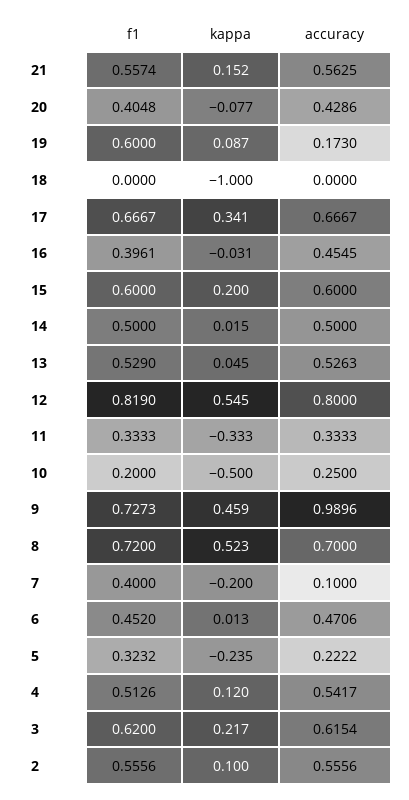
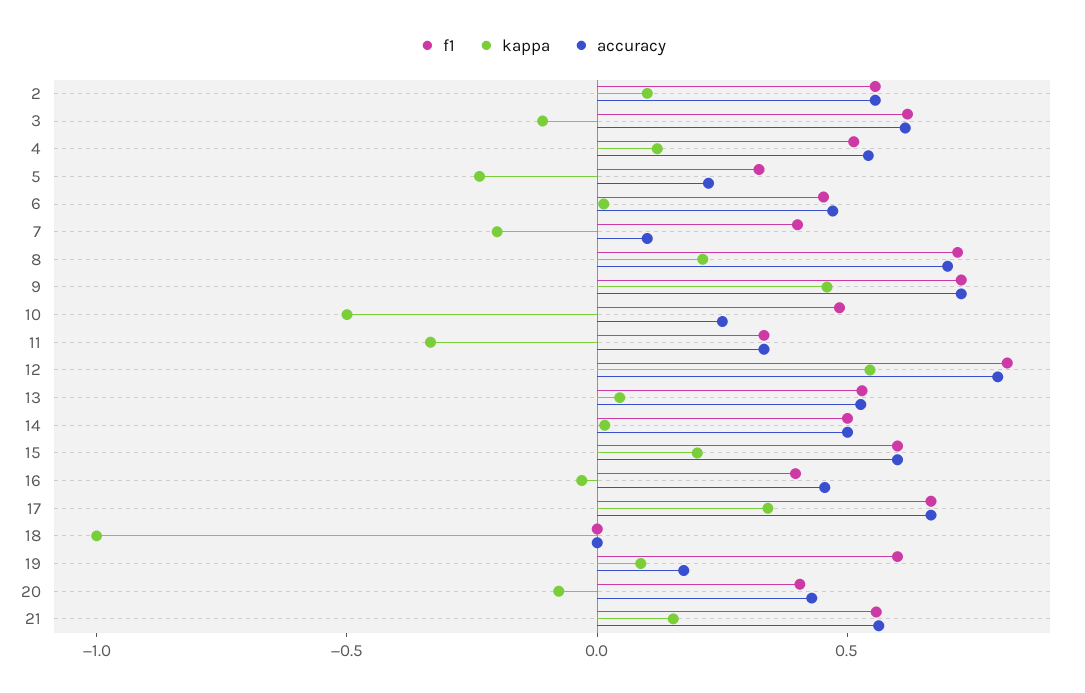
f1, 10: 0.2 -> 0.5
accuracy, 9: 0.9896 -> 0.7
kappa, 8: 0.523 -> 0.2
kappa, 3: 0.217 -> -0.1

